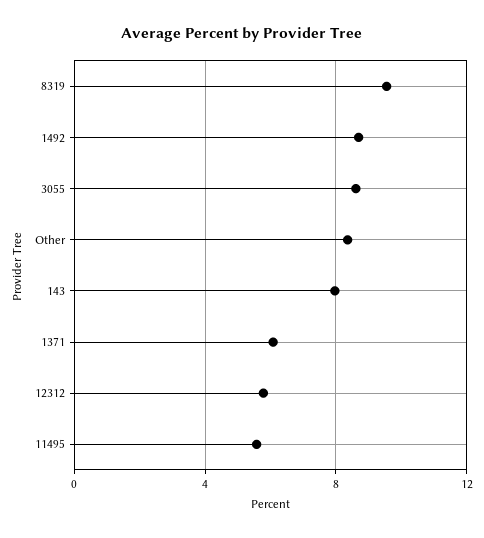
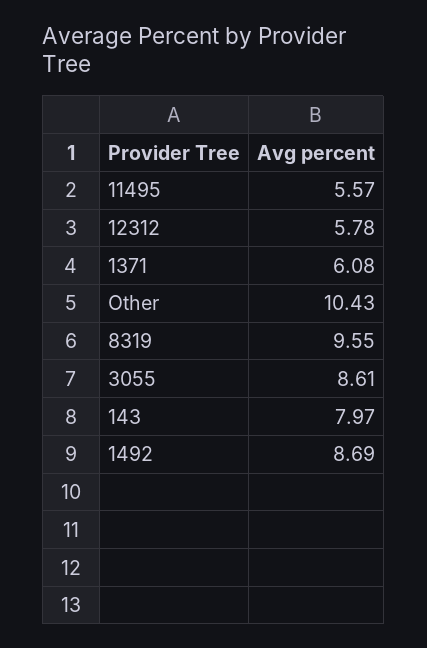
Other: 8.5 -> 10.43

